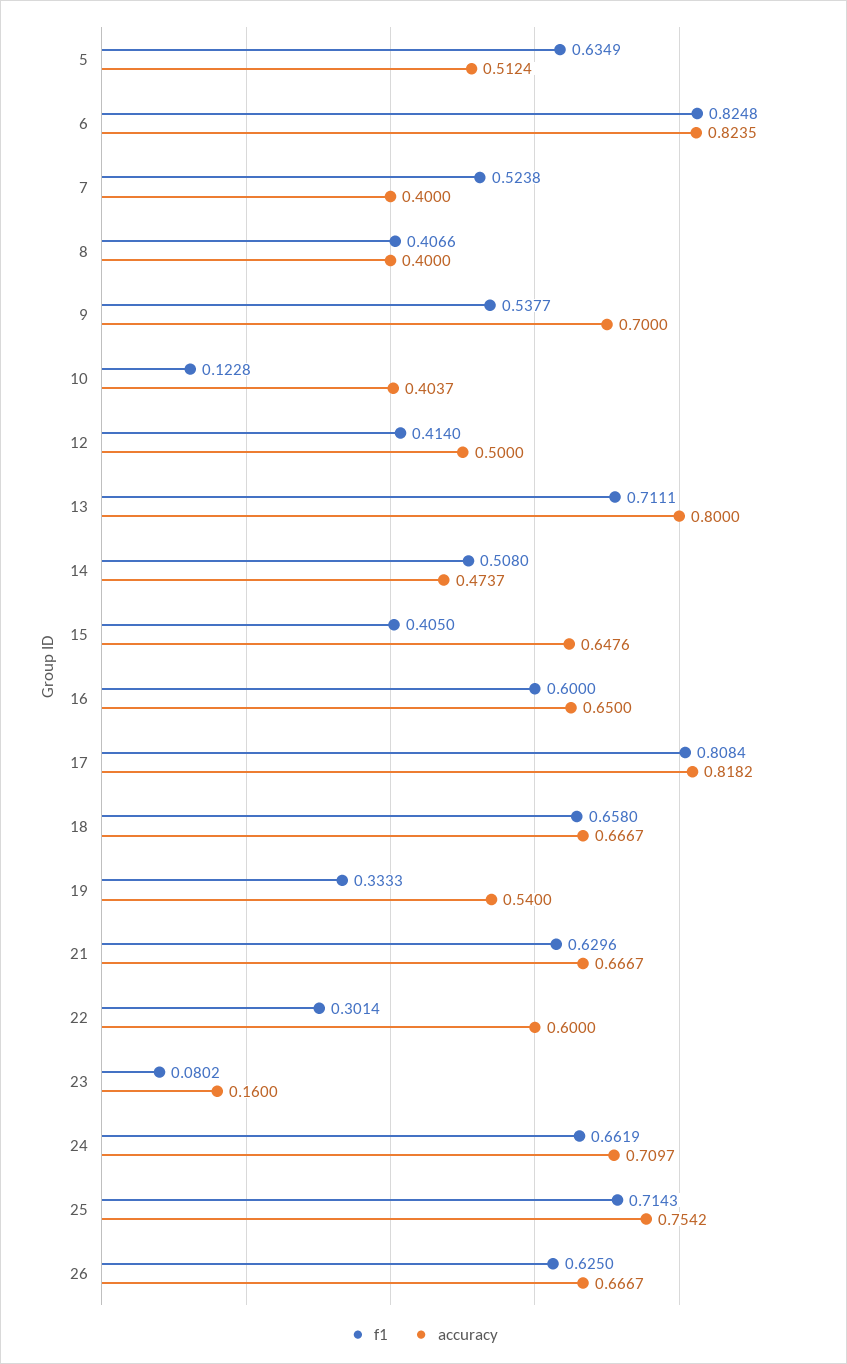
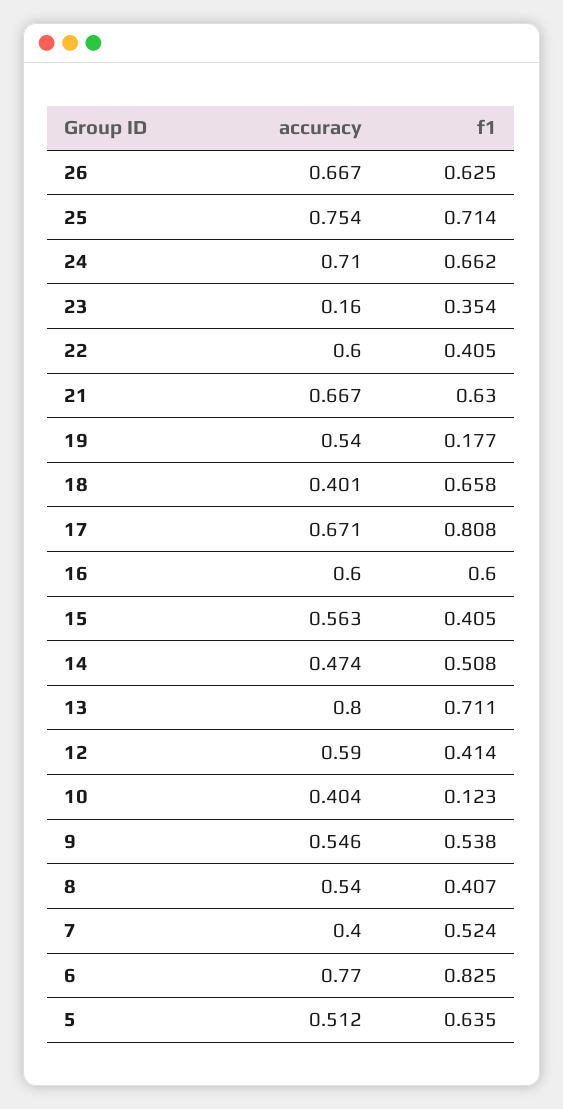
accuracy, 6: 0.8235 -> 0.77
accuracy, 8: 0.4 -> 0.54
accuracy, 9: 0.7 -> 0.546
accuracy, 12: 0.5 -> 0.59
accuracy, 15: 0.6476 -> 0.563
accuracy, 16: 0.65 -> 0.6
accuracy, 17: 0.8182 -> 0.671
accuracy, 18: 0.6667 -> 0.401
f1, 19: 0.3333 -> 0.177
f1, 22: 0.3014 -> 0.405
f1, 23: 0.0802 -> 0.354

